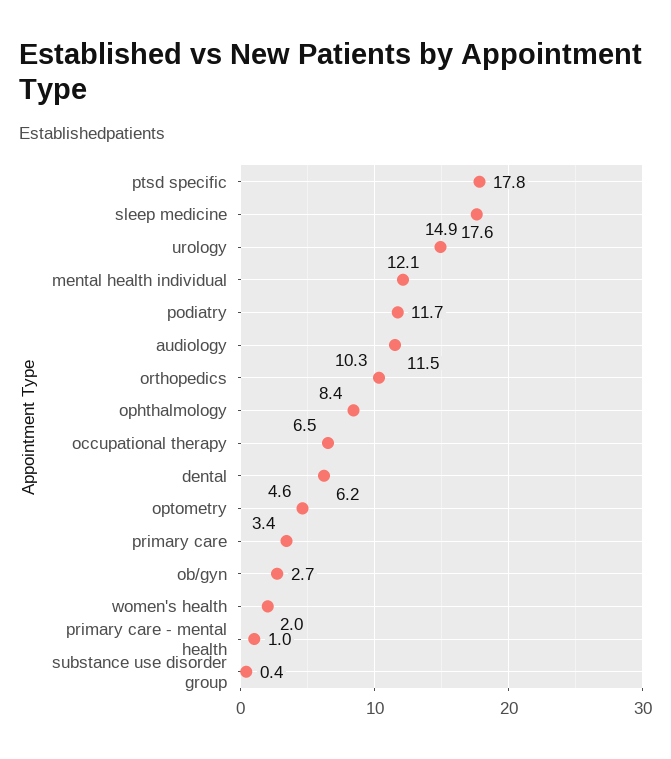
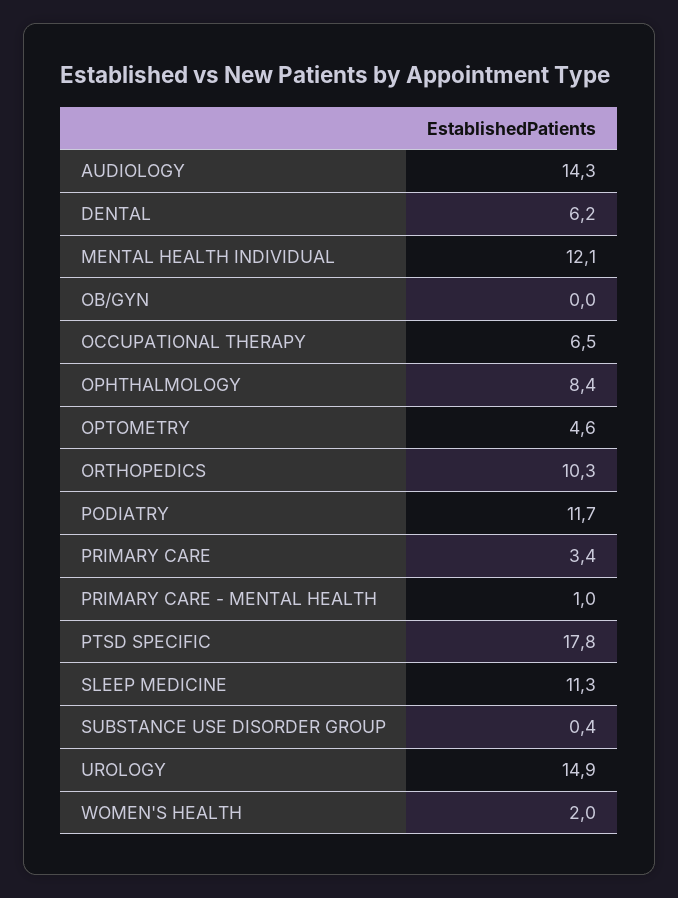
sleep medicine: 17.6 -> 11.3
audiology: 11.5 -> 14.3
ob/gyn: 2.7 -> 0

